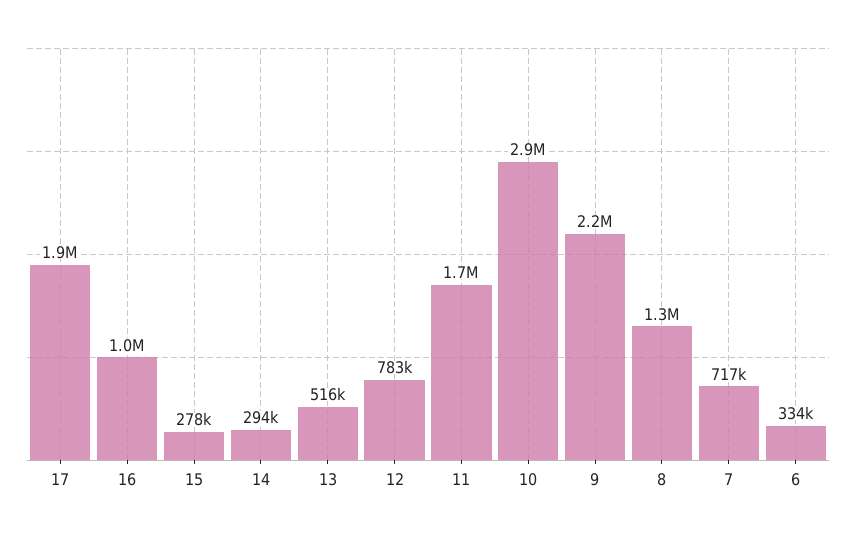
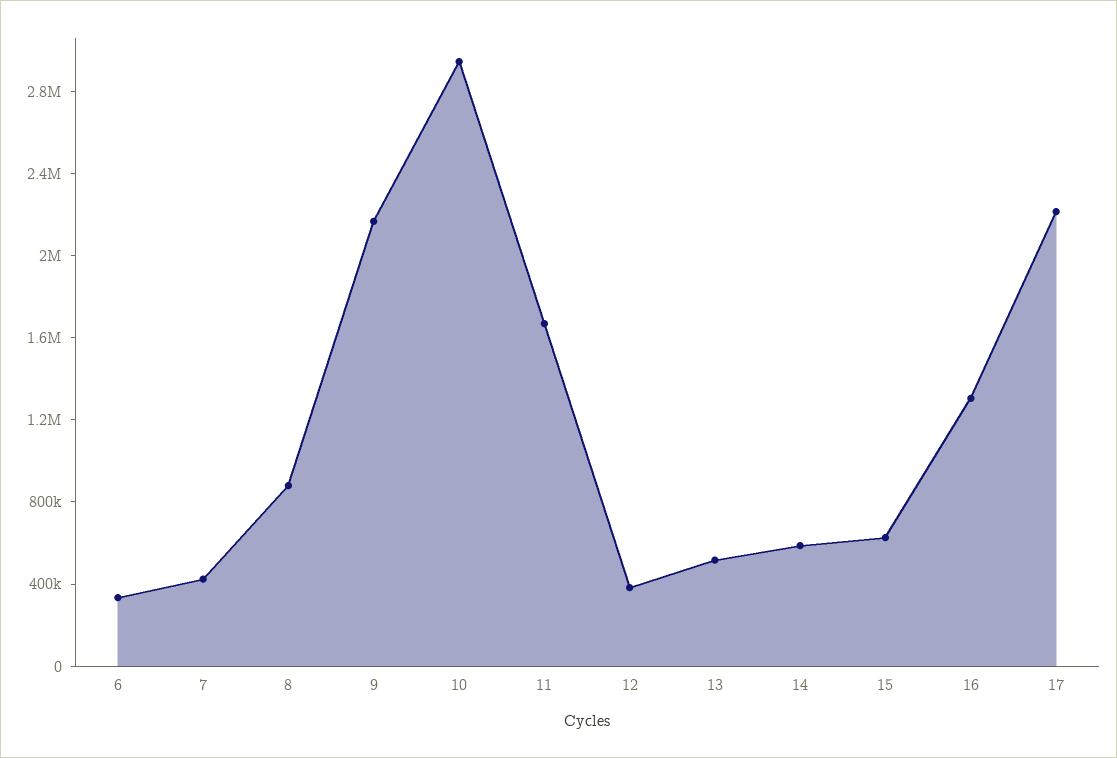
17: 1900000 -> 2200000
16: 1000000 -> 1300000
15: 278000 -> 600000
14: 294000 -> 600000
12: 783000 -> 400000
8: 1300000 -> 900000
7: 717000 -> 400000

